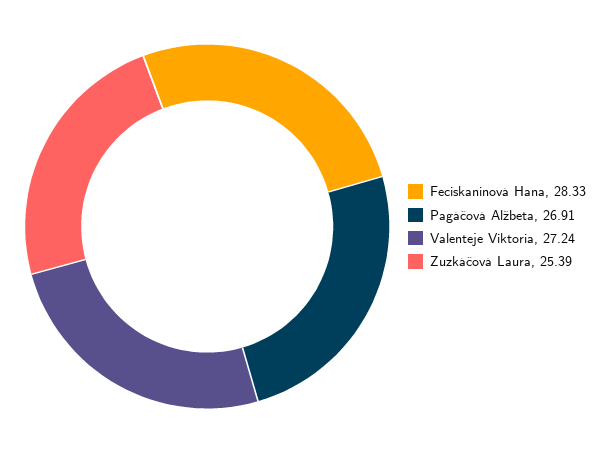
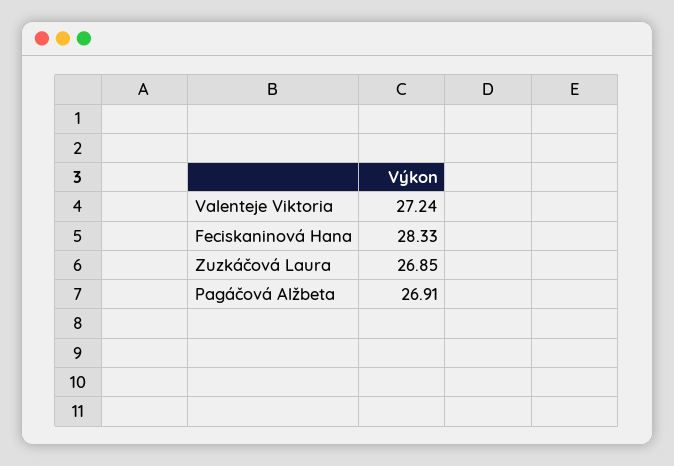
Zuzkáčová Laura: 25.39 -> 26.85

